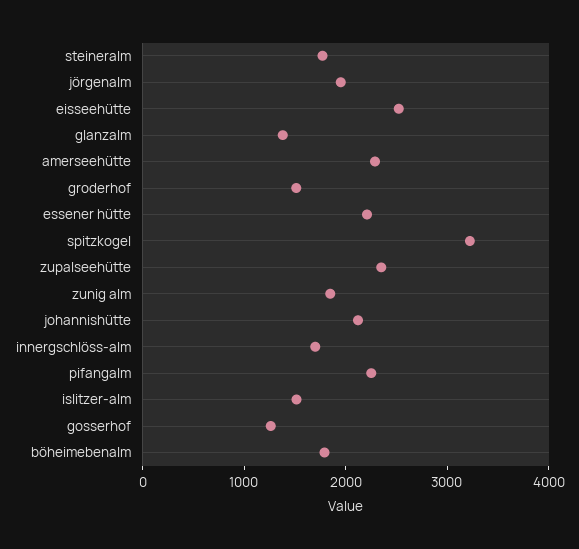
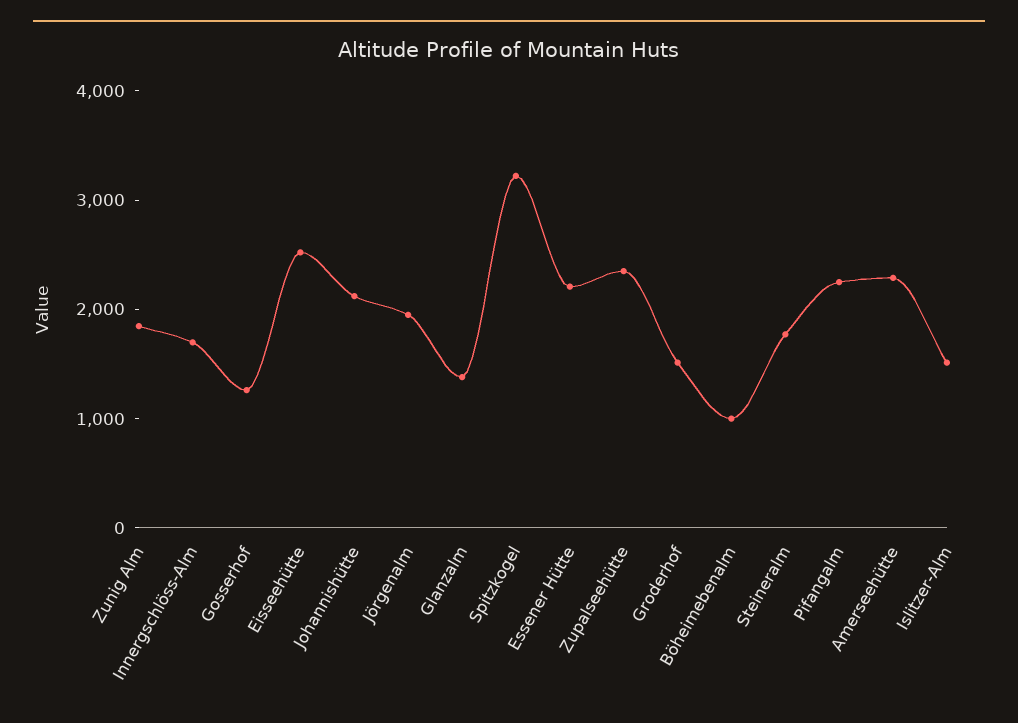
böheimebenalm: 1800 -> 1000

